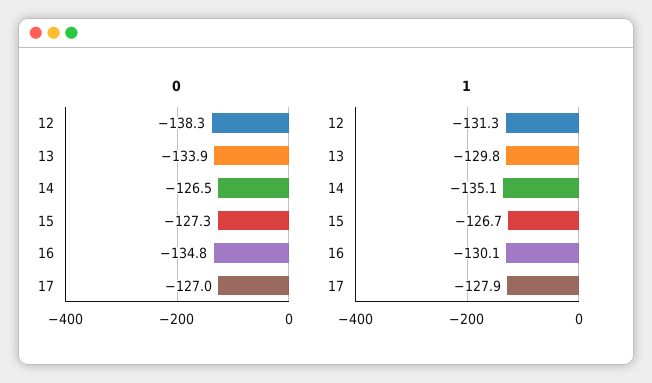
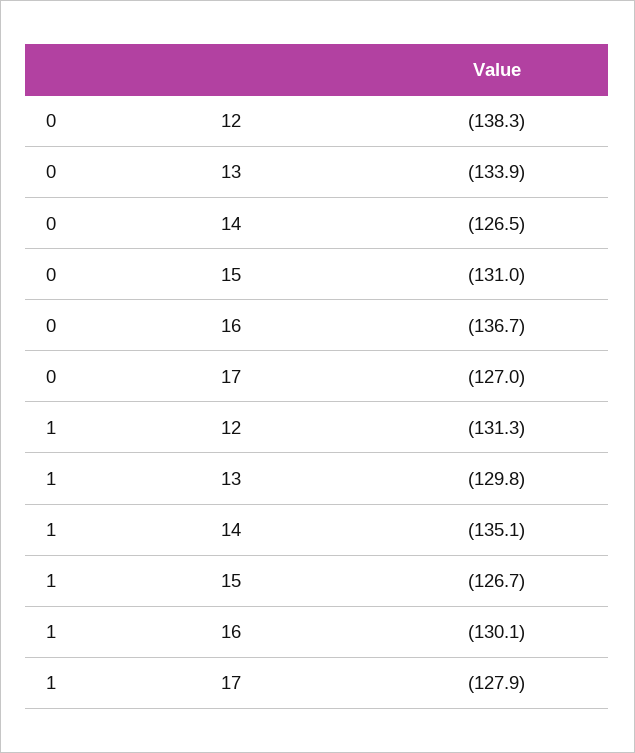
0, 15: -127.3 -> -131
0, 16: -134.8 -> -136.7

